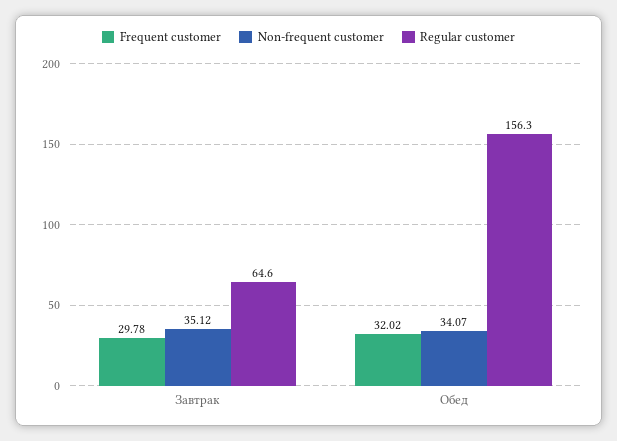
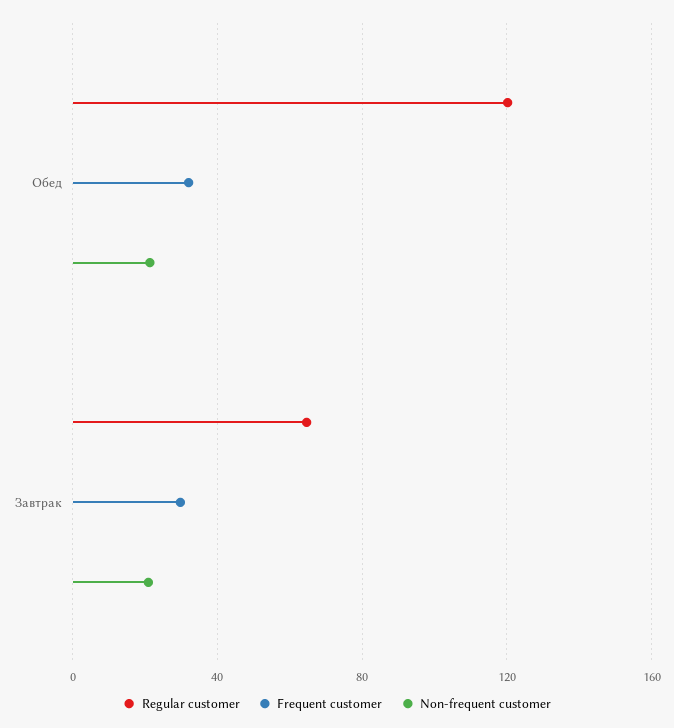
Non-frequent customer, Завтрак: 35.12 -> 20
Non-frequent customer, Обед: 34.07 -> 20
Regular customer, Обед: 156.3 -> 120

